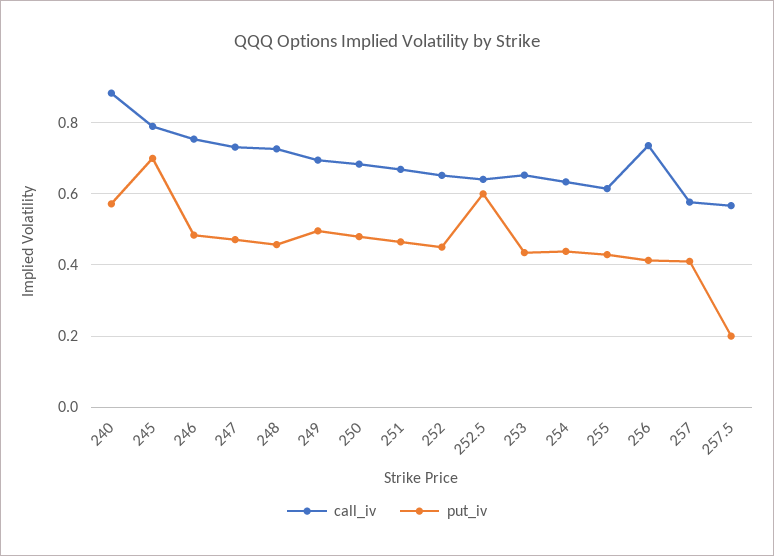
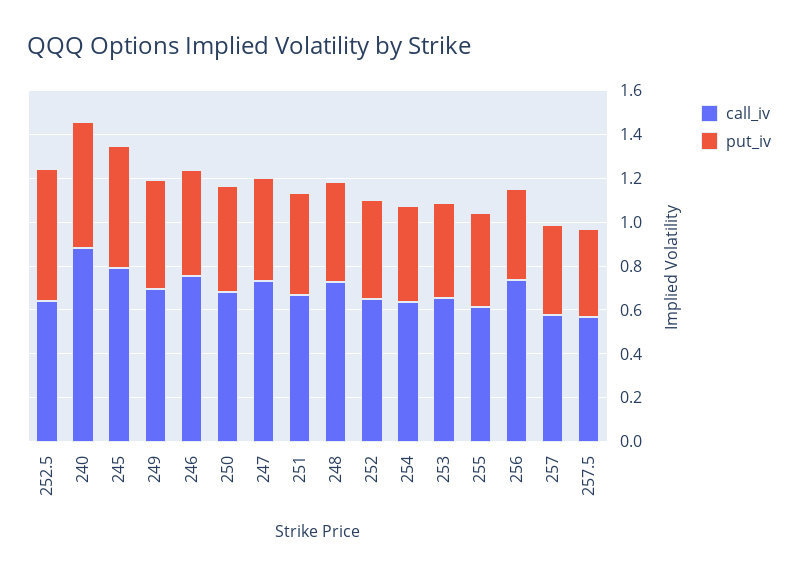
put_iv, 245: 0.7 -> 0.55
put_iv, 257.5: 0.2 -> 0.4

